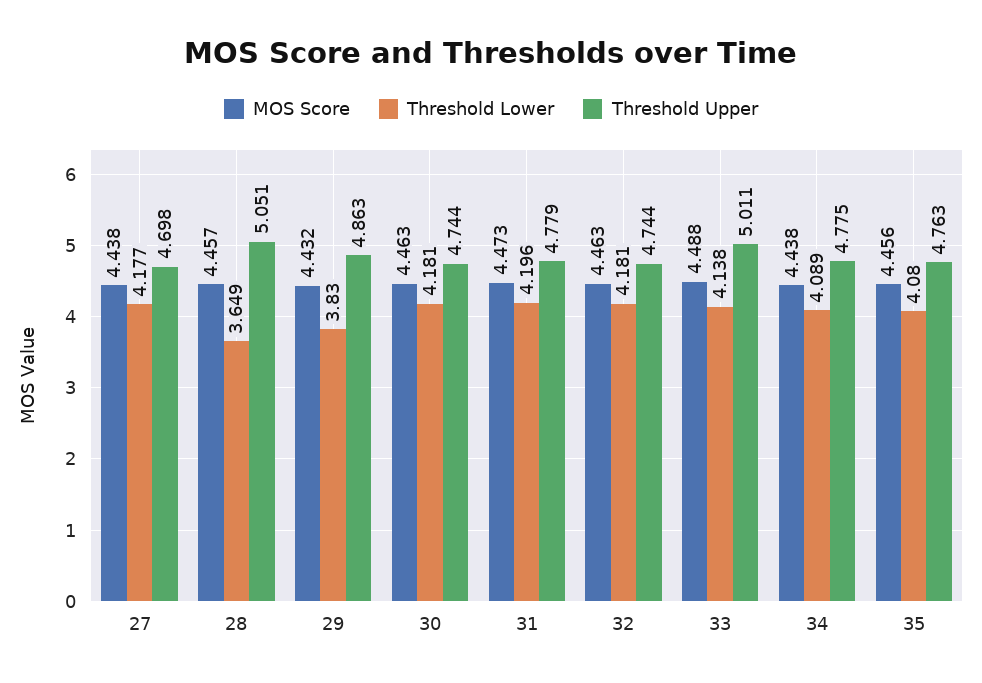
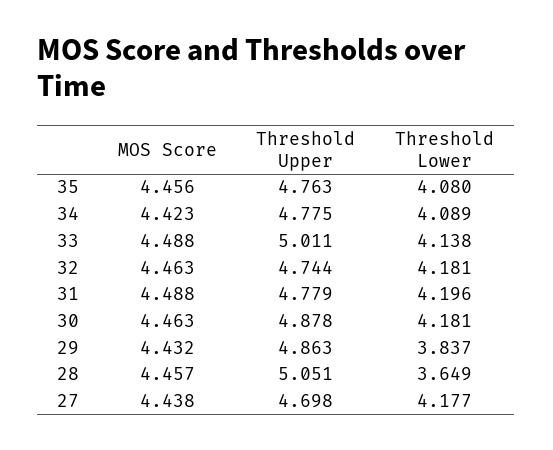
Threshold Lower, 29: 3.83 -> 3.837
Threshold Upper, 30: 4.744 -> 4.878
MOS Score, 31: 4.473 -> 4.488
MOS Score, 34: 4.438 -> 4.423

